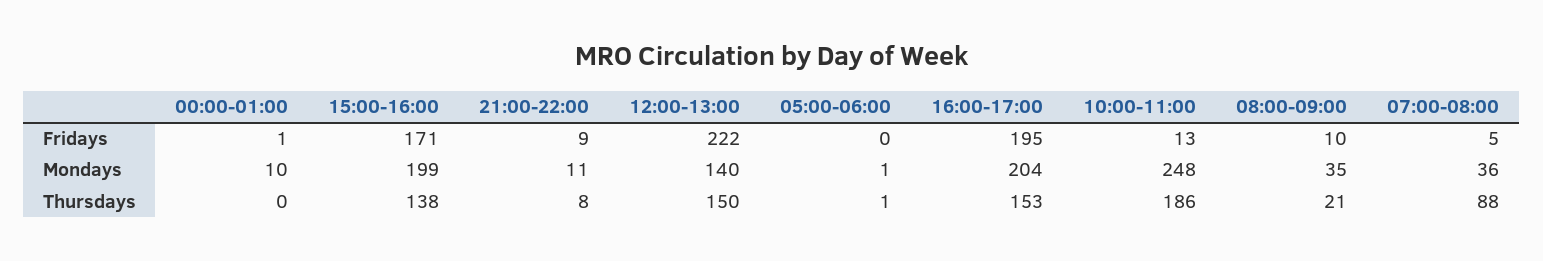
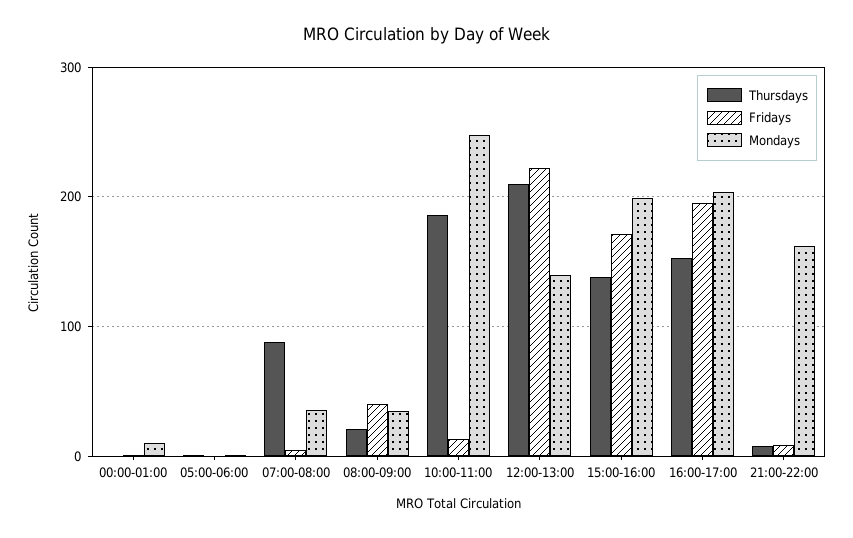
Fridays, 08:00-09:00: 10 -> 40
Mondays, 21:00-22:00: 11 -> 160
Thursdays, 12:00-13:00: 150 -> 210

